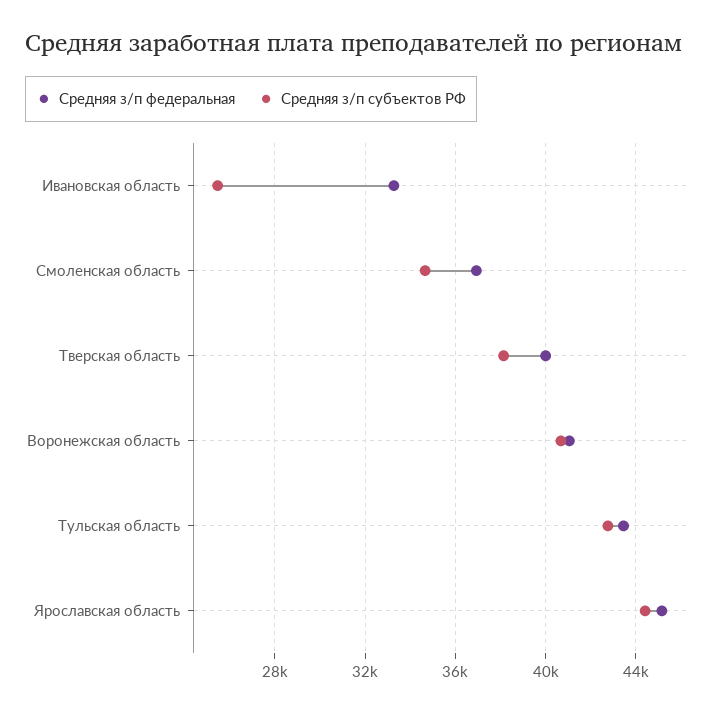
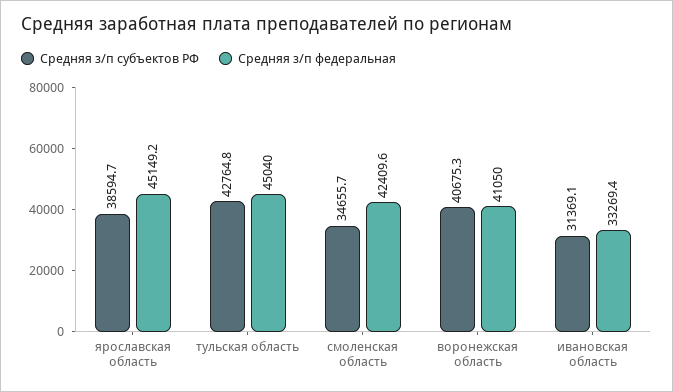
Средняя з/п субъектов РФ, Ивановская область: 25500 -> 31369.1
Средняя з/п федеральная, Смоленская область: 37000 -> 42409.6
Средняя з/п федеральная, Тверская область: 40000 -> none
Средняя з/п субъектов РФ, Тверская область: 38000 -> none
Средняя з/п федеральная, Тульская область: 43500 -> 45040
Средняя з/п субъектов РФ, Ярославская область: 44500 -> 38594.7

